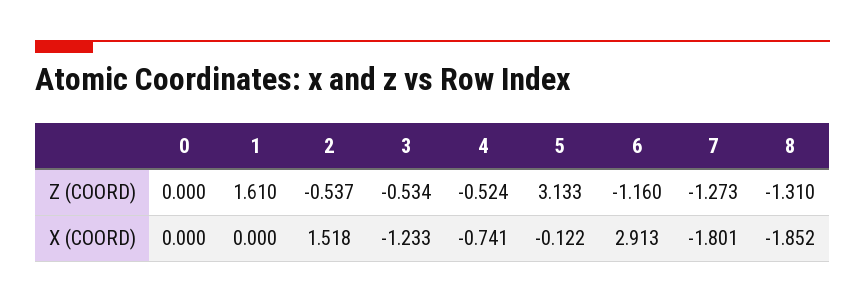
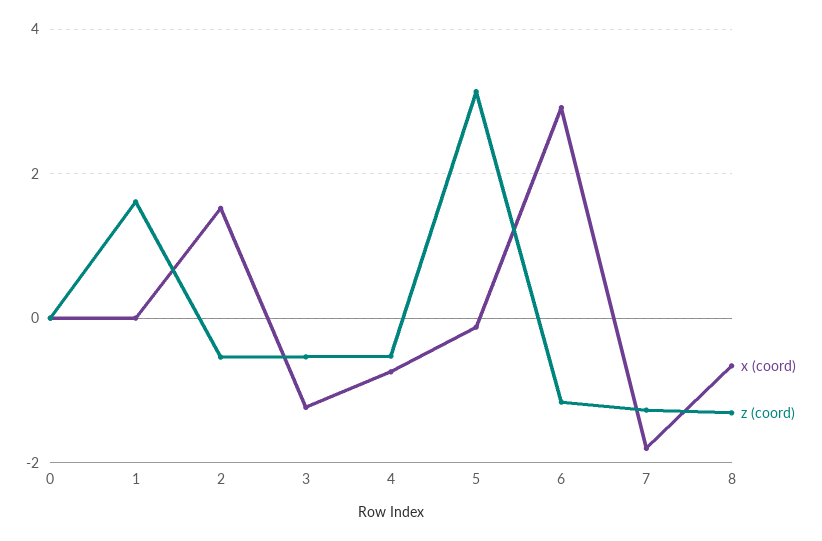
X (COORD), 8: -1.852 -> -0.6

